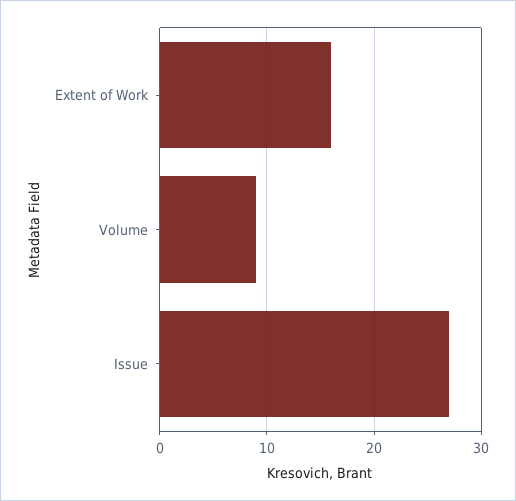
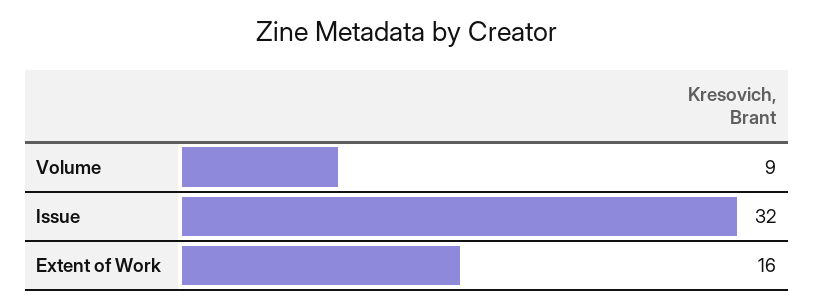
Issue: 27 -> 32

